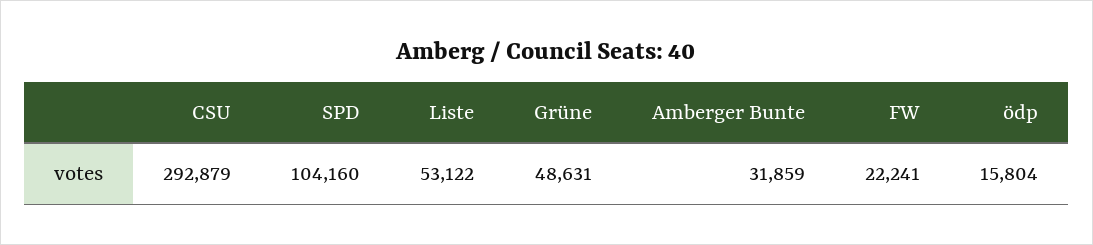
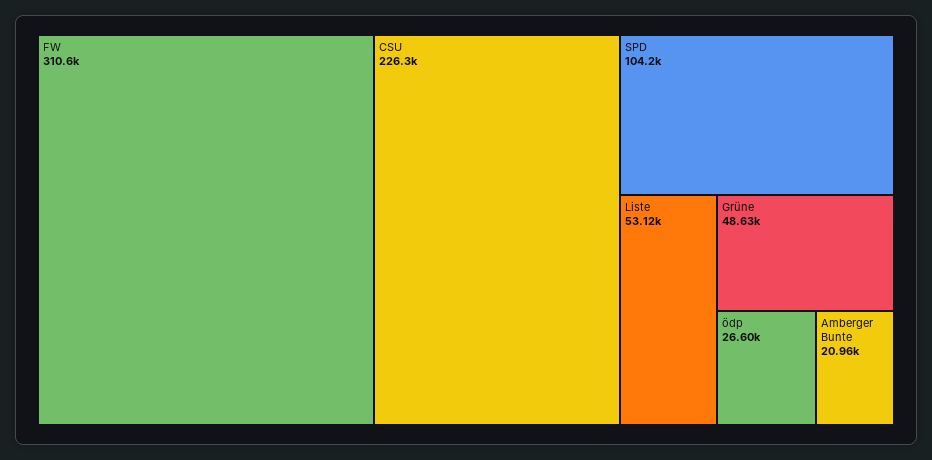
CSU: 292879 -> 226300
Amberger Bunte: 31859 -> 20960
FW: 22241 -> 310600
ödp: 15804 -> 26600

